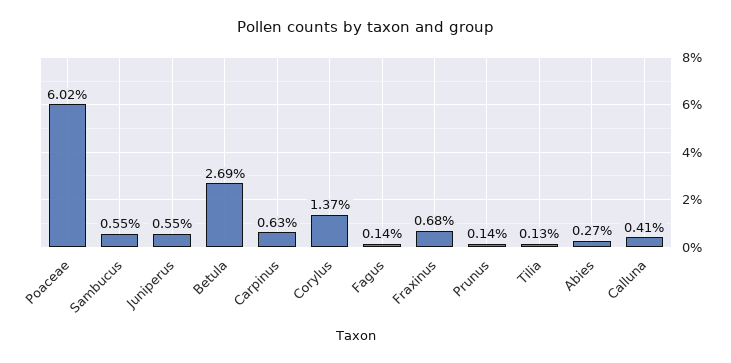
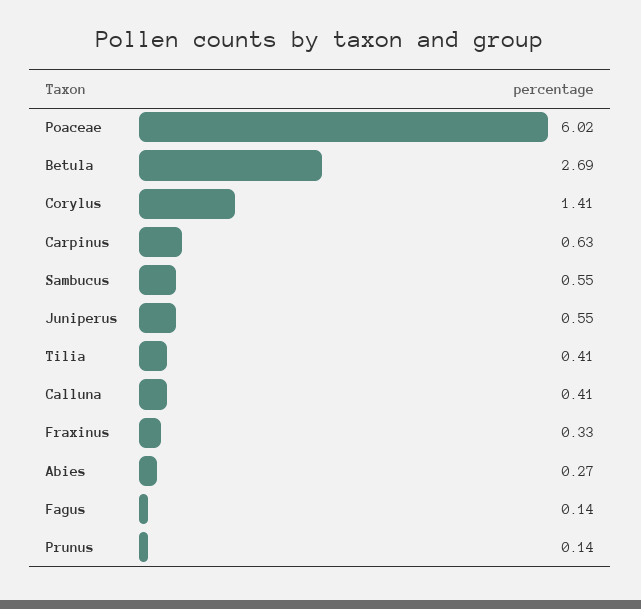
Corylus: 1.37 -> 1.41
Fraxinus: 0.68 -> 0.33
Tilia: 0.13 -> 0.41

